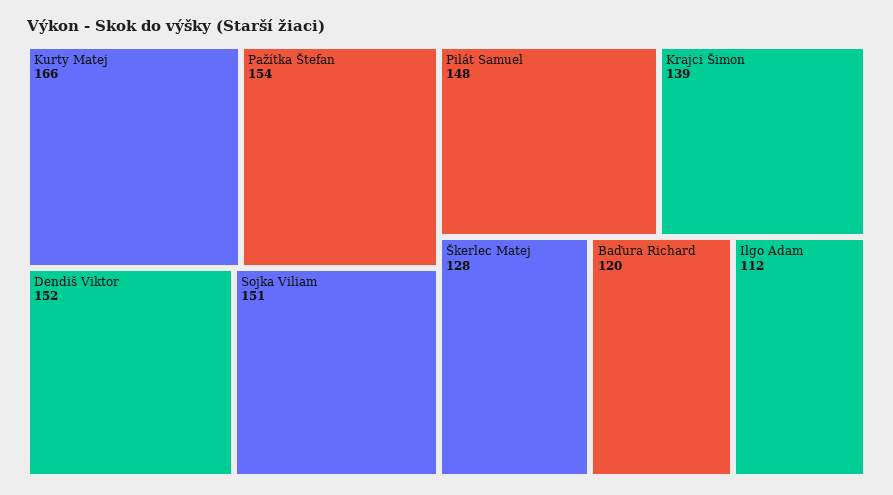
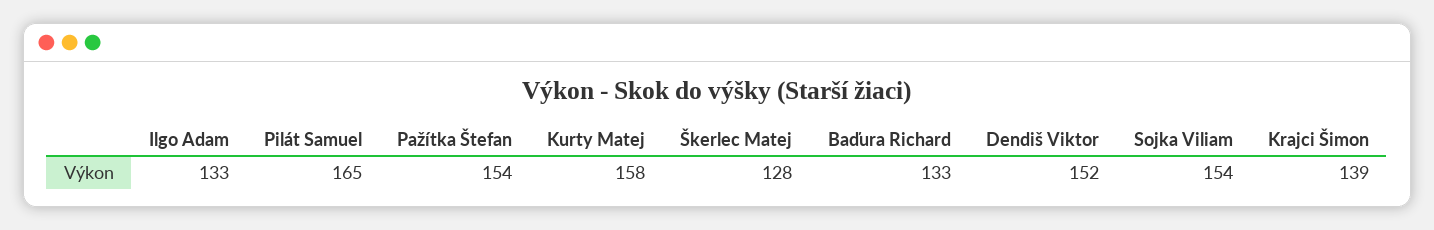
Kurty Matej: 166 -> 158
Sojka Viliam: 151 -> 154
Pilát Samuel: 148 -> 165
Baďura Richard: 120 -> 133
Ilgo Adam: 112 -> 133

